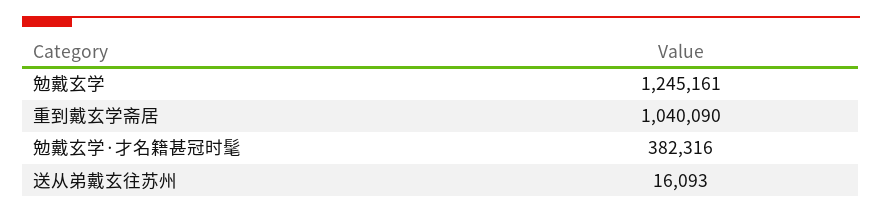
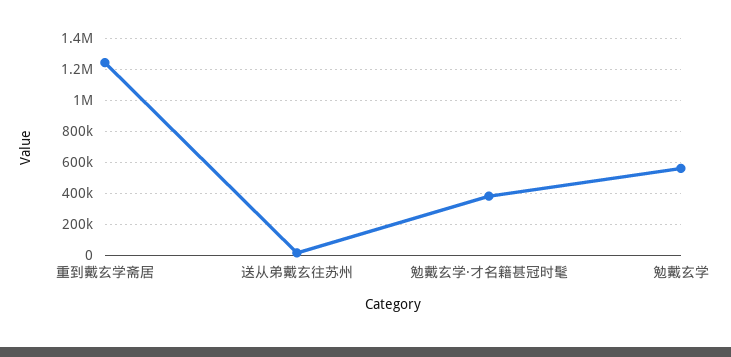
勉戴玄学: 1245161 -> 550000
重到戴玄学斋居: 1040090 -> 1250000

